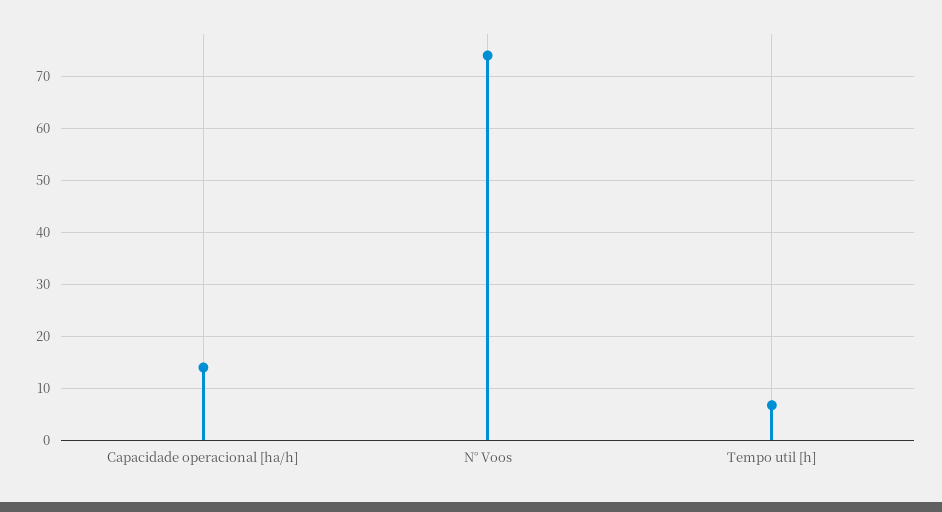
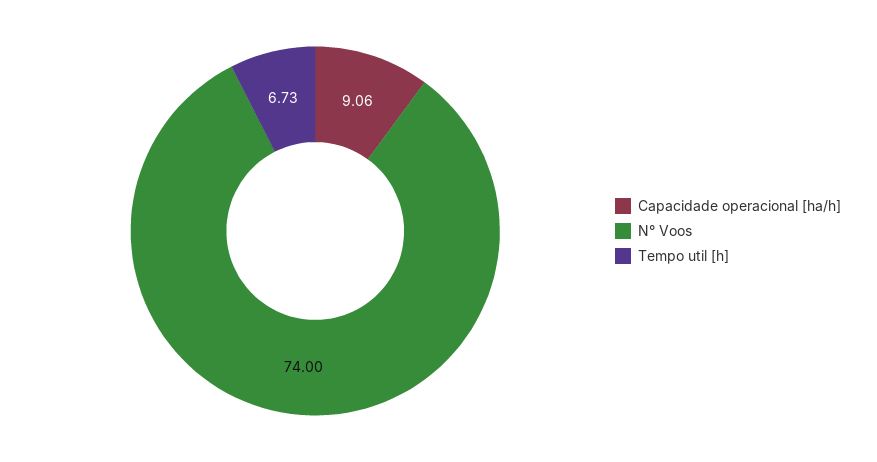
Capacidade operacional [ha/h]: 14 -> 9.06

